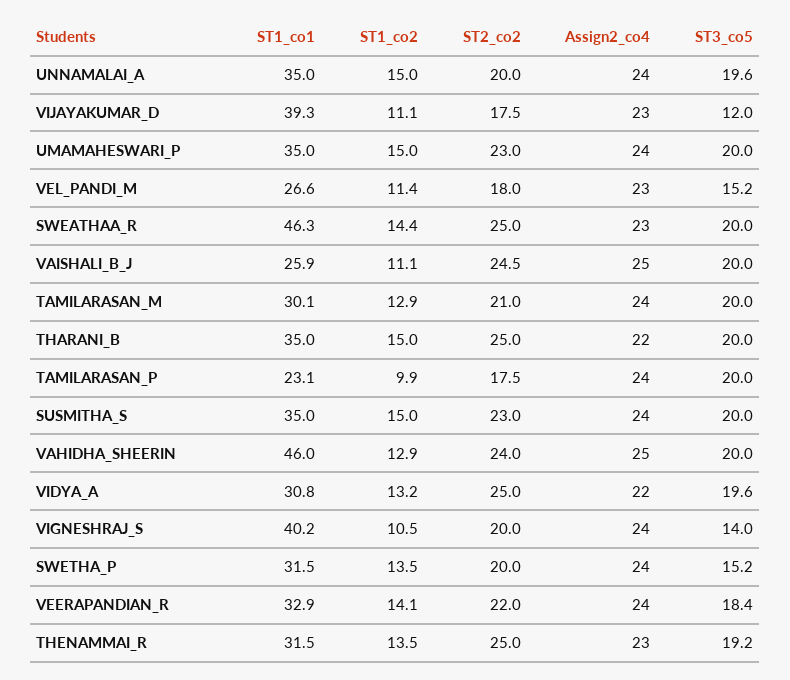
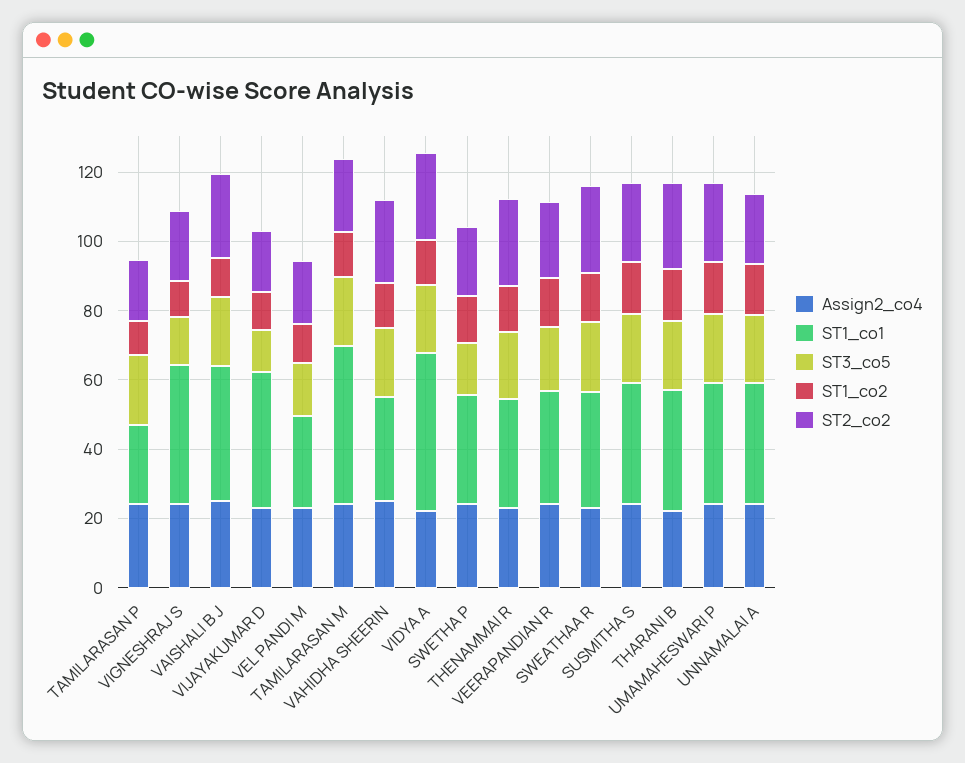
ST1_co1, SWEATHAA_R: 46.3 -> 35
ST1_co1, VAISHALI_B_J: 25.9 -> 40
ST1_co1, TAMILARASAN_M: 30.1 -> 45
ST1_co1, VAHIDHA_SHEERIN: 46 -> 30
ST1_co1, VIDYA_A: 30.8 -> 45

